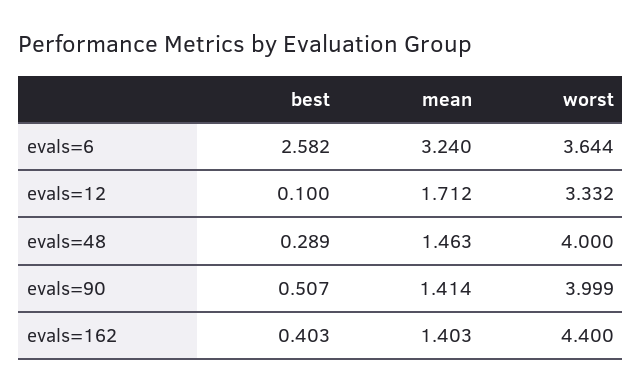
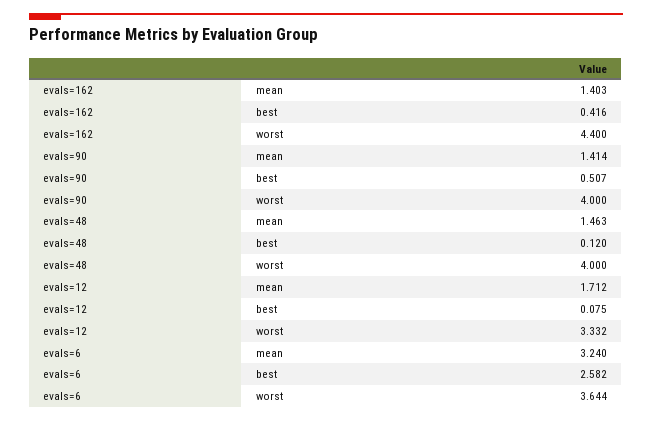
best, evals=12: 0.1 -> 0.075
best, evals=48: 0.289 -> 0.12
worst, evals=90: 3.999 -> 4
best, evals=162: 0.403 -> 0.416

